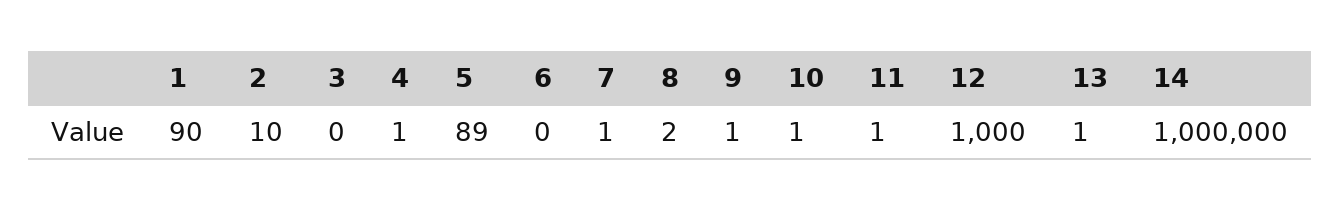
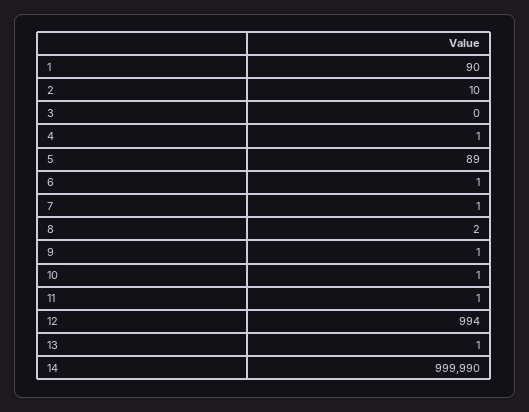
6: 0 -> 1
12: 1000 -> 994
14: 1000000 -> 999990

